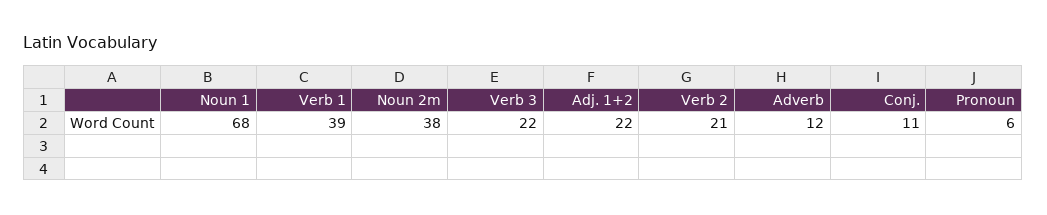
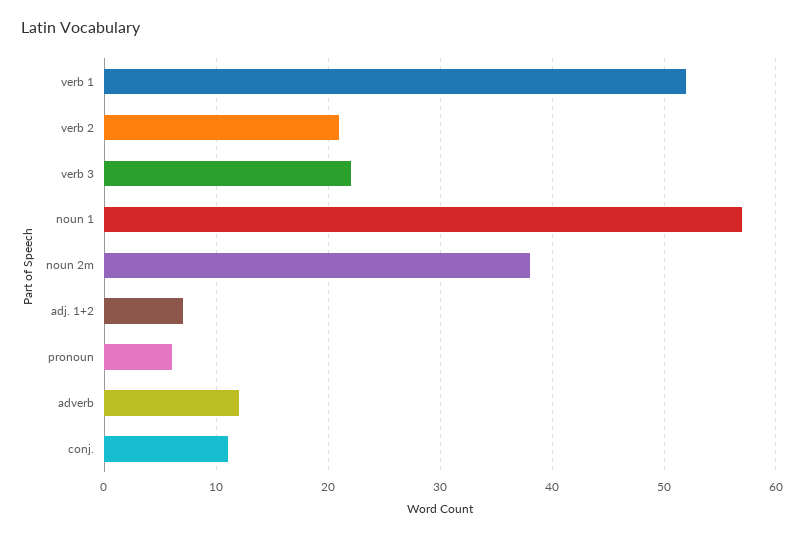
Noun 1: 68 -> 57
Verb 1: 39 -> 52
Adj. 1+2: 22 -> 7

